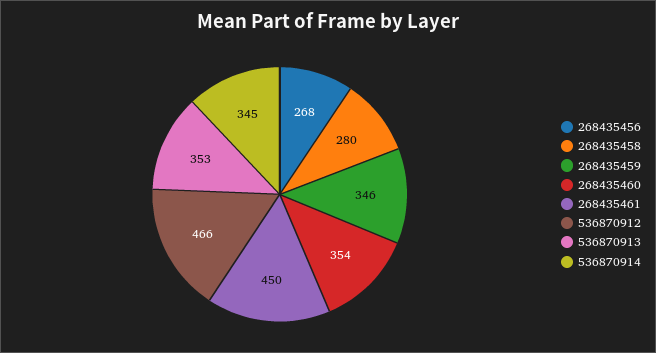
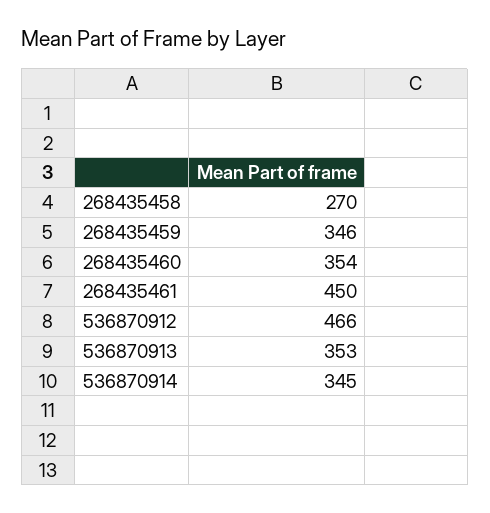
268435456: 268 -> none
268435458: 280 -> 270

